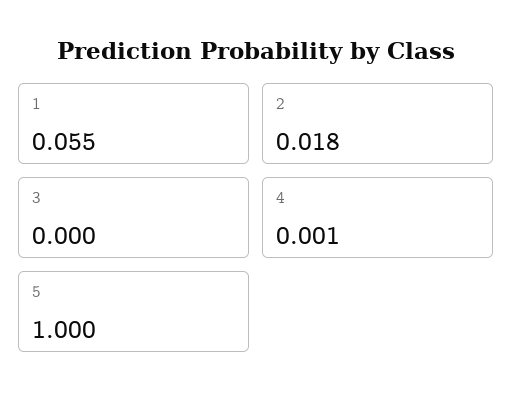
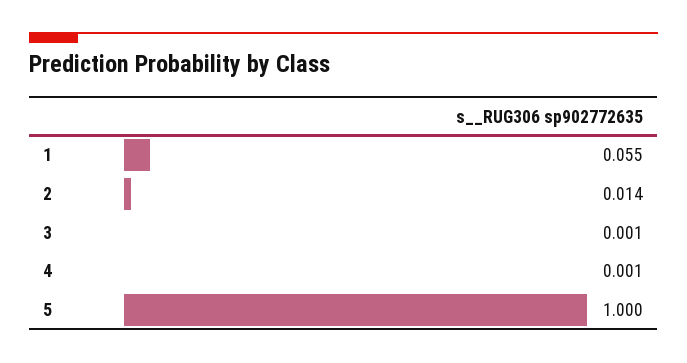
2: 0.018 -> 0.014
3: 0 -> 0.001

